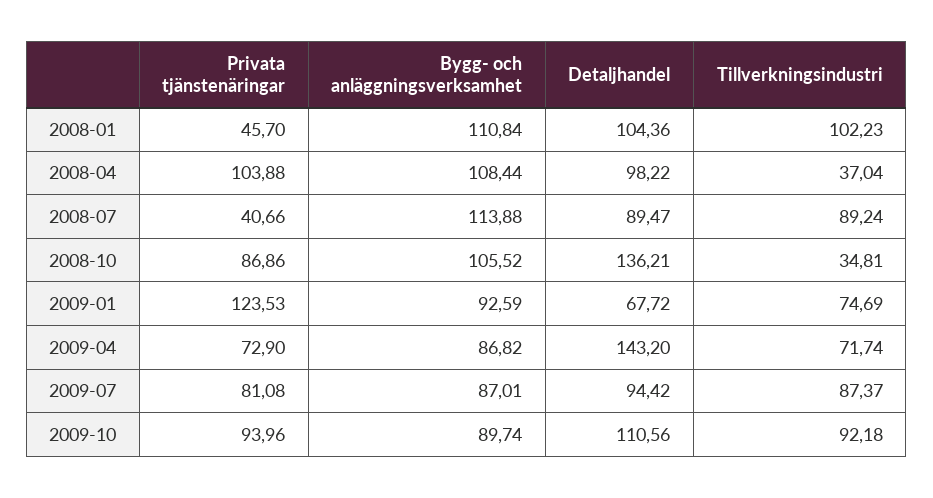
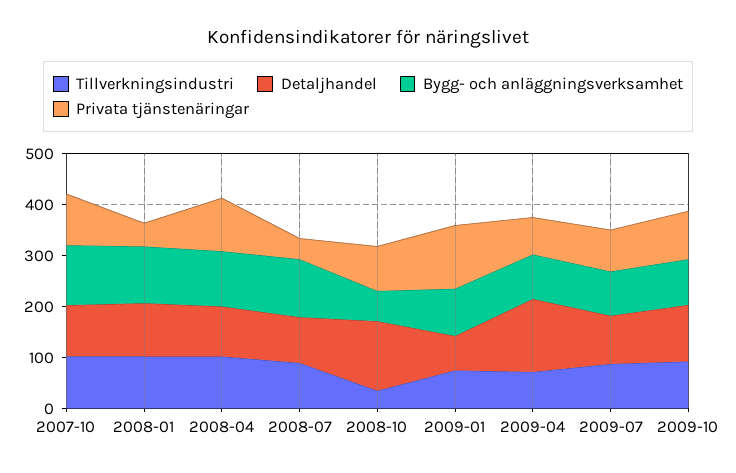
Tillverkningsindustri, 2008-04: 37.04 -> 100
Bygg- och anläggningsverksamhet, 2008-10: 105.52 -> 60
Tillverkningsindustri, 2007-10: none -> 100
Detaljhandel, 2007-10: none -> 100
Bygg- och anläggningsverksamhet, 2007-10: none -> 120
Privata tjänstenäringar, 2007-10: none -> 100

